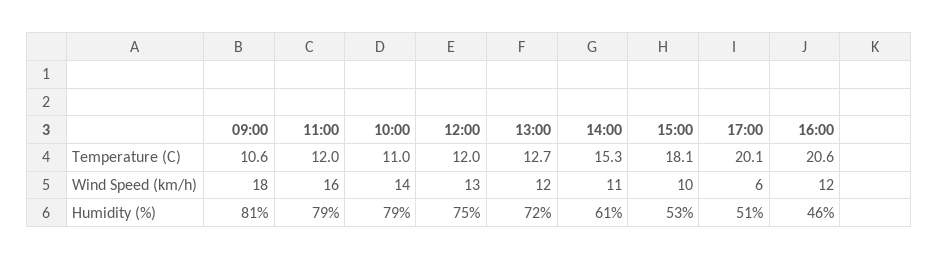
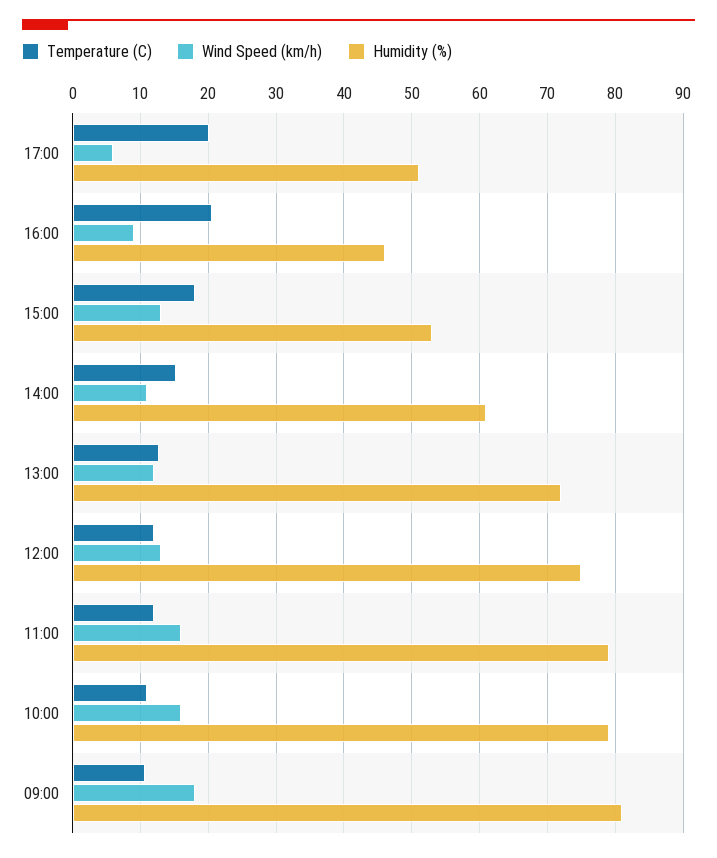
Wind Speed (km/h), 10:00: 14 -> 16
Wind Speed (km/h), 15:00: 10 -> 13
Wind Speed (km/h), 16:00: 12 -> 9

